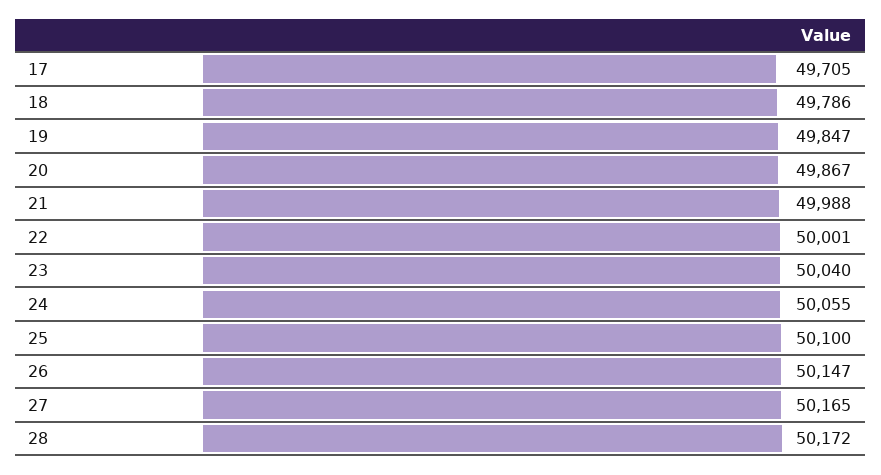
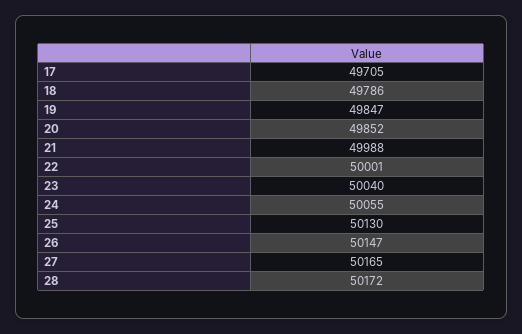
20: 49867 -> 49852
25: 50100 -> 50130

